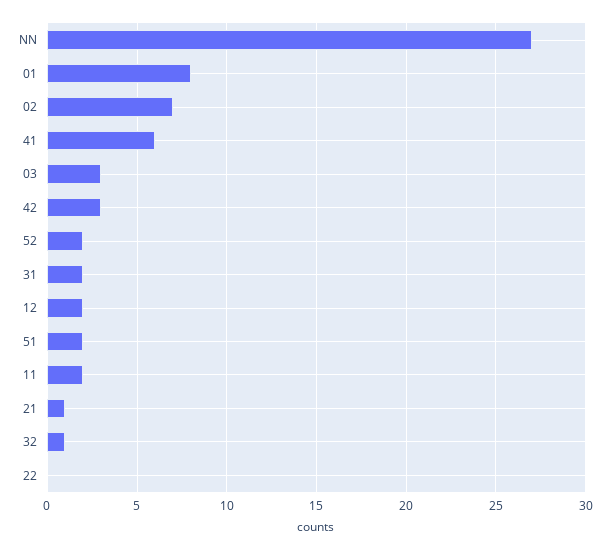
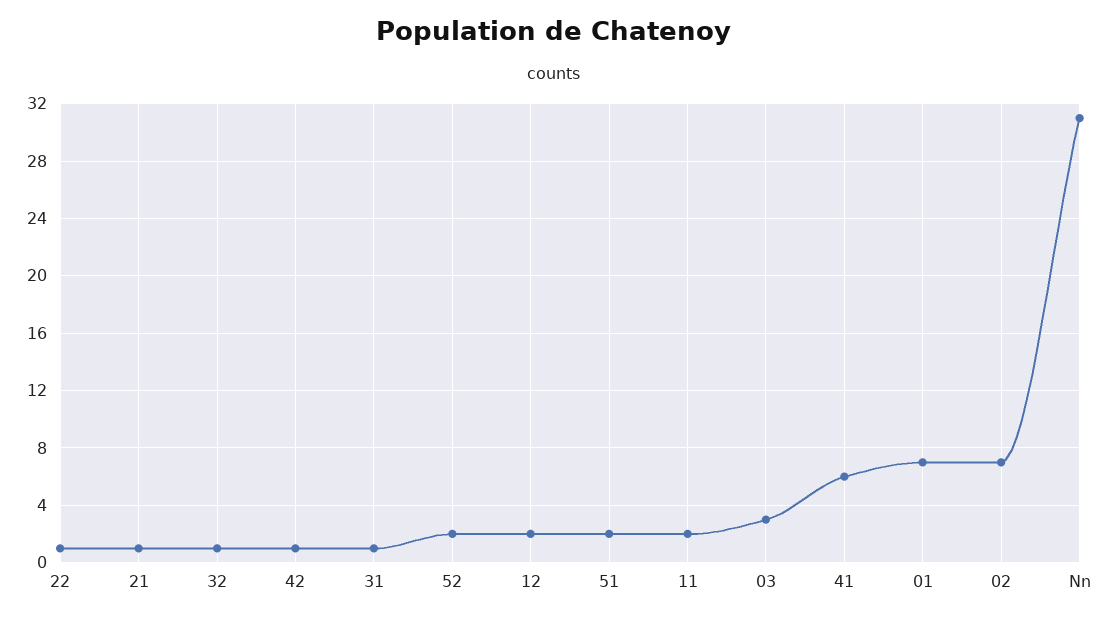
NN: 27 -> 31
01: 8 -> 7
42: 3 -> 1
31: 2 -> 1
22: 0 -> 1

